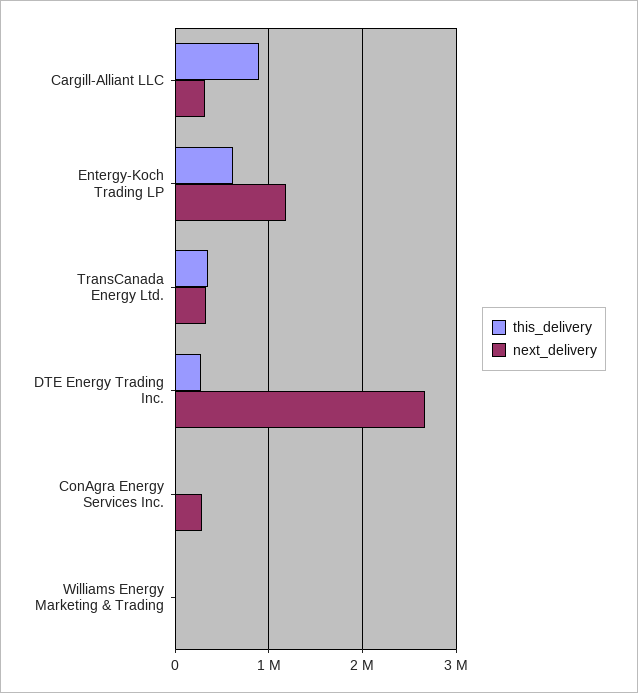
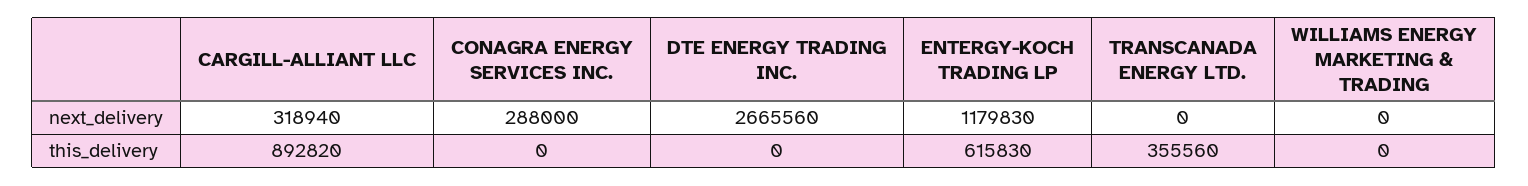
next_delivery, TransCanada Energy Ltd.: 300000 -> 0
this_delivery, DTE Energy Trading Inc.: 300000 -> 0

